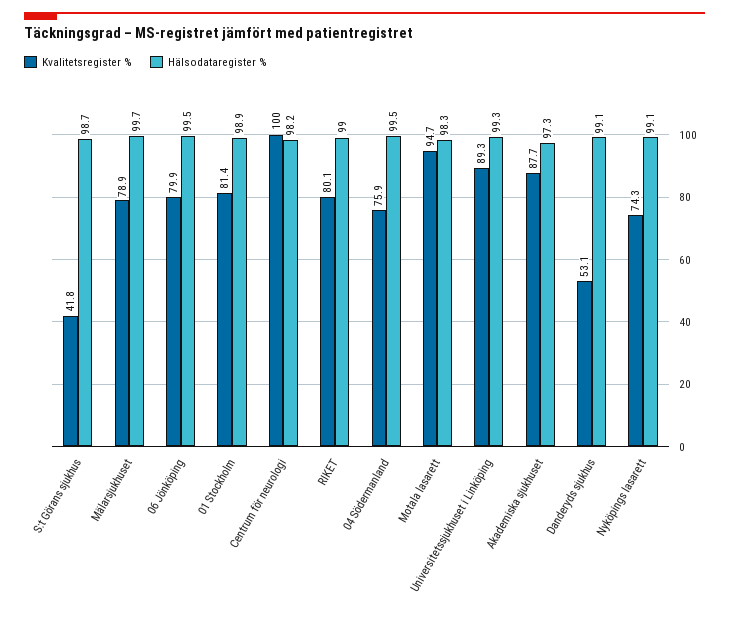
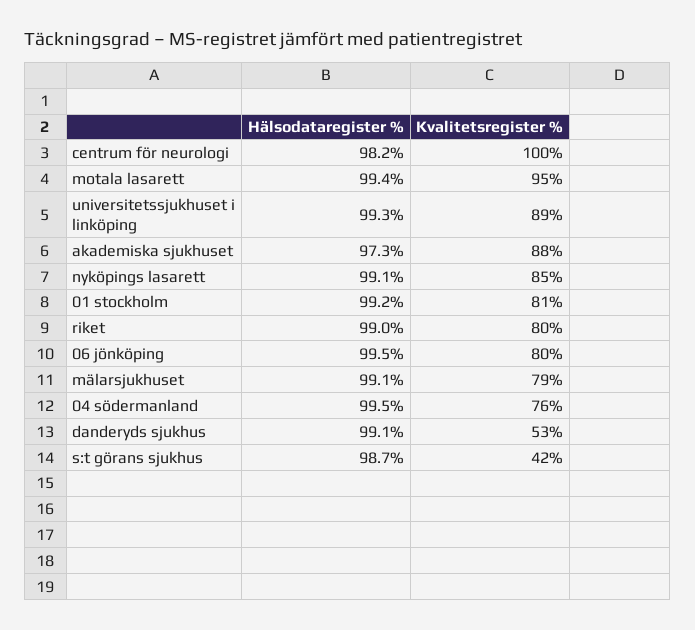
Hälsodataregister %, Mälarsjukhuset: 99.7 -> 99.1
Hälsodataregister %, 01 Stockholm: 98.9 -> 99.2
Hälsodataregister %, Motala lasarett: 98.3 -> 99.4
Kvalitetsregister %, Nyköpings lasarett: 74.3 -> 85

